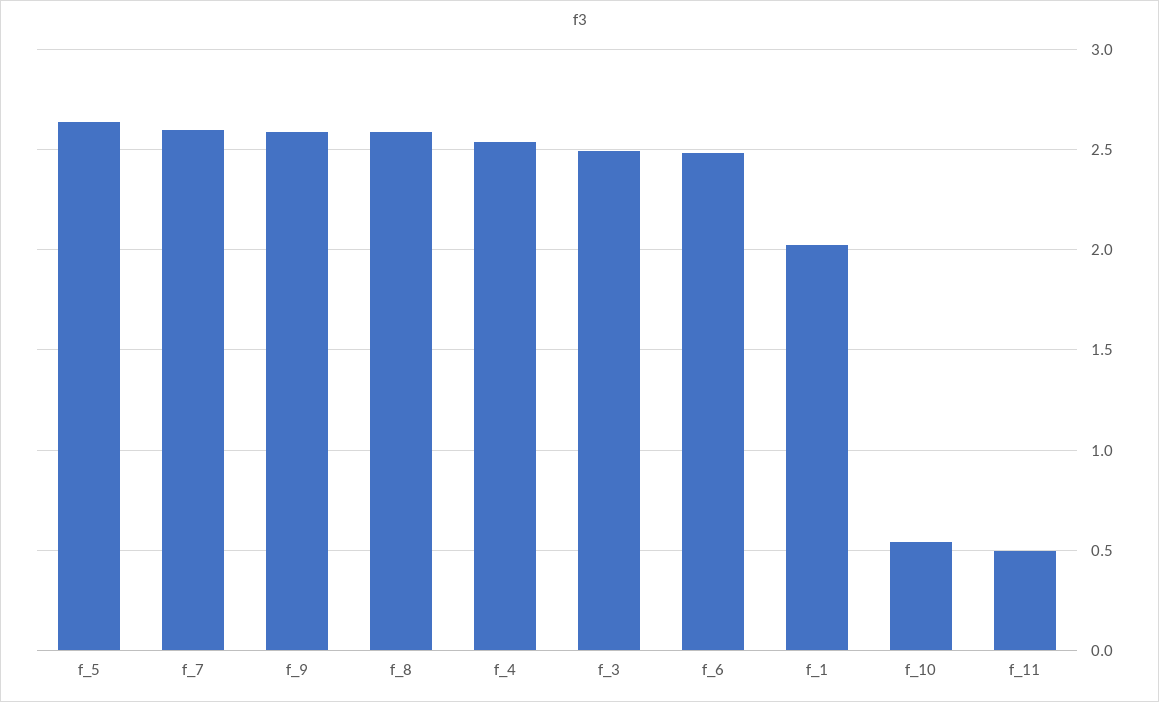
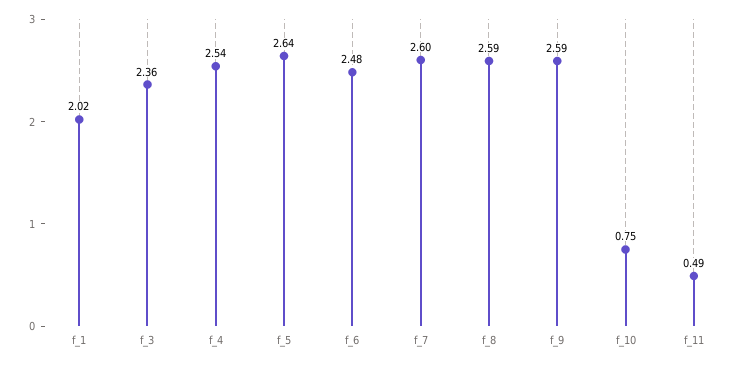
f_3: 2.5 -> 2.36
f_10: 0.55 -> 0.75

